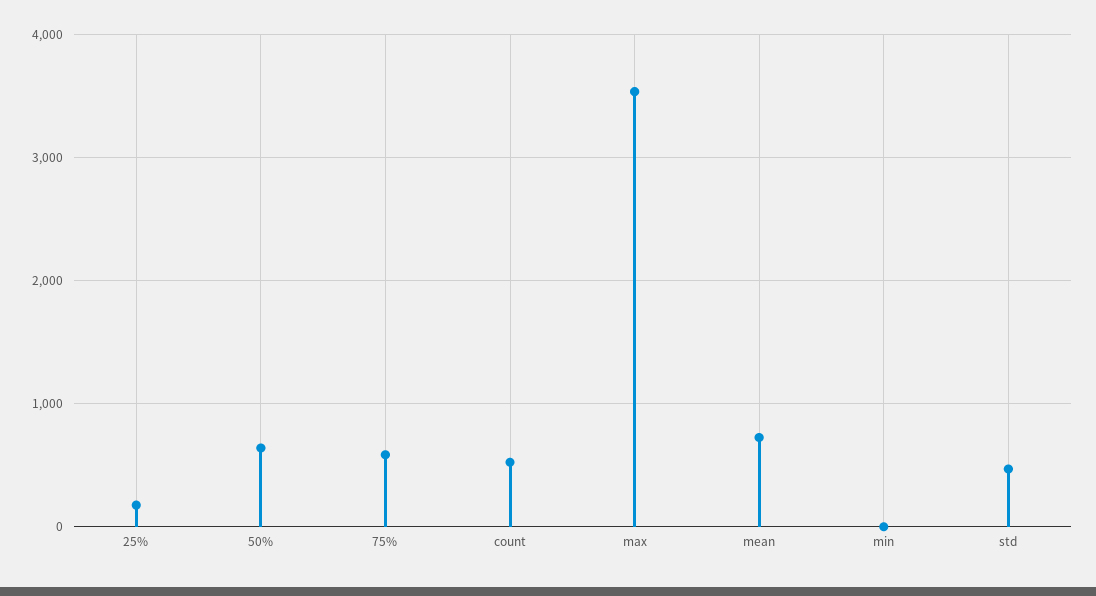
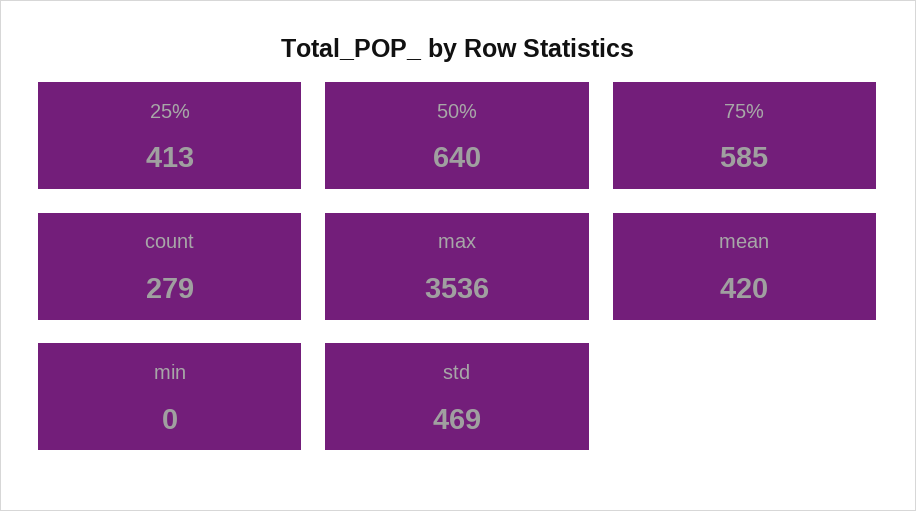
25%: 200 -> 413
count: 500 -> 279
mean: 700 -> 420

